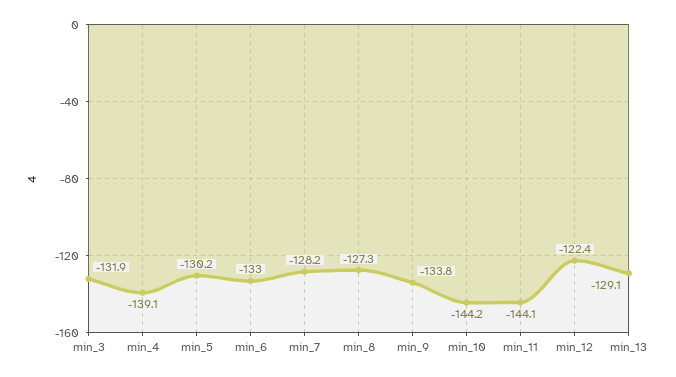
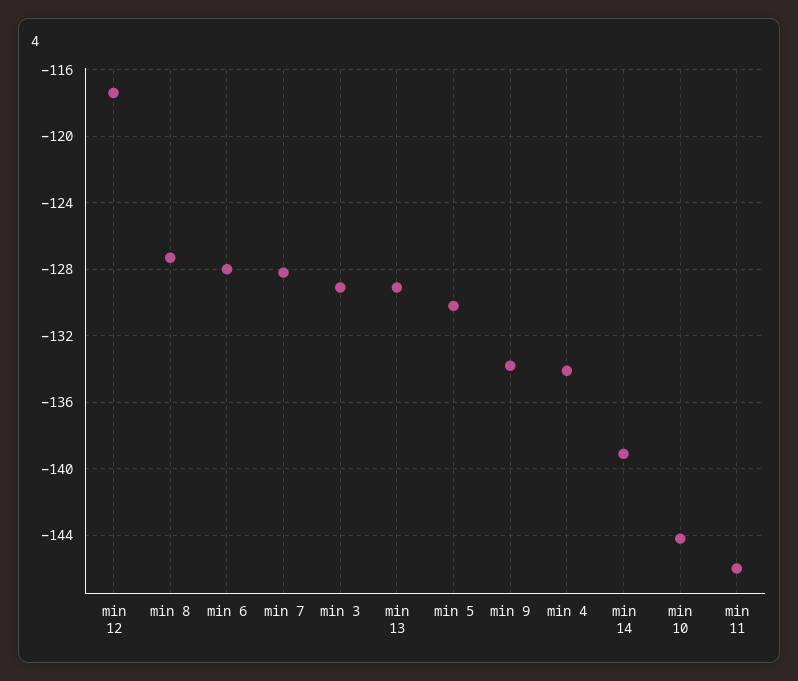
min_3: -131.9 -> -129
min_4: -139.1 -> -134
min_6: -133 -> -128
min_11: -144.1 -> -146
min_12: -122.4 -> -117.5
min 14: none -> -139

